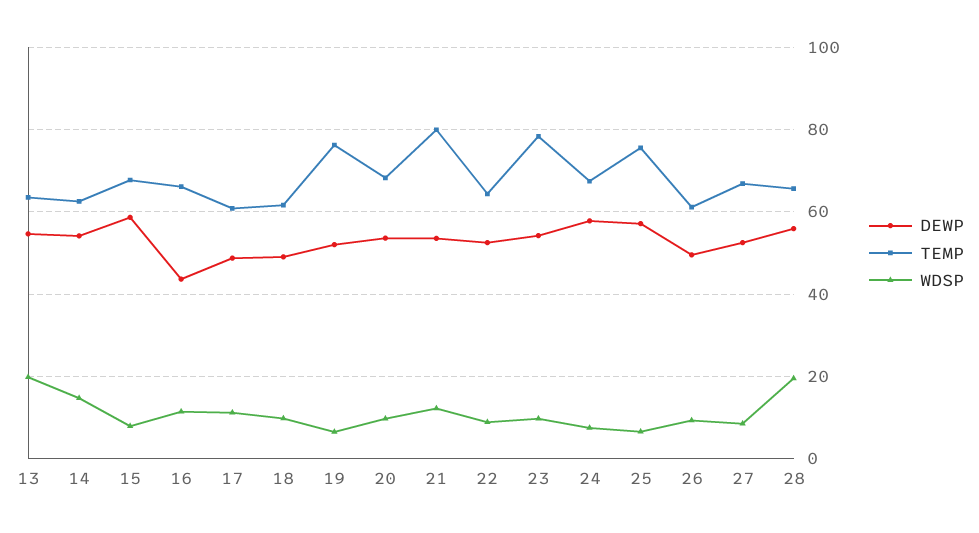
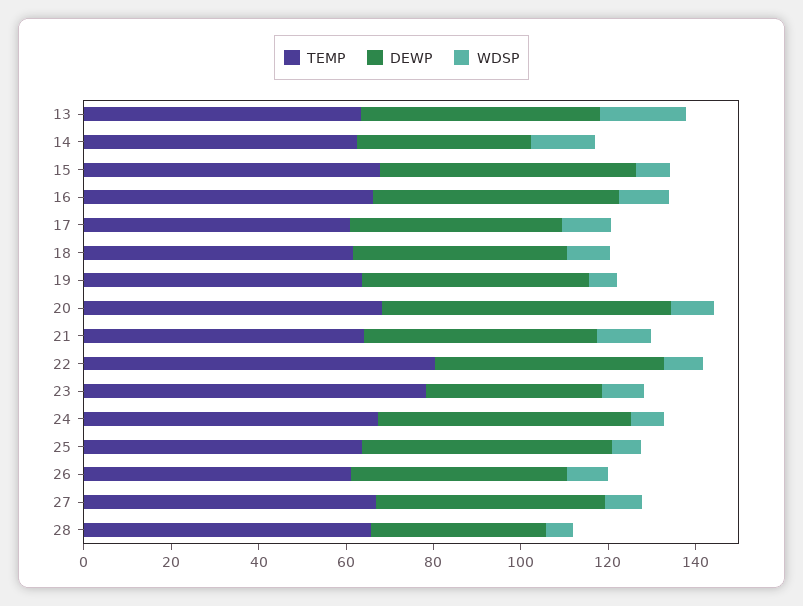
DEWP, 14: 54 -> 40
DEWP, 16: 44 -> 55
TEMP, 19: 76 -> 65
DEWP, 20: 54 -> 65
TEMP, 21: 80 -> 65
TEMP, 22: 64 -> 80
DEWP, 23: 54 -> 40
TEMP, 25: 76 -> 65
DEWP, 28: 56 -> 40
WDSP, 28: 20 -> 5

